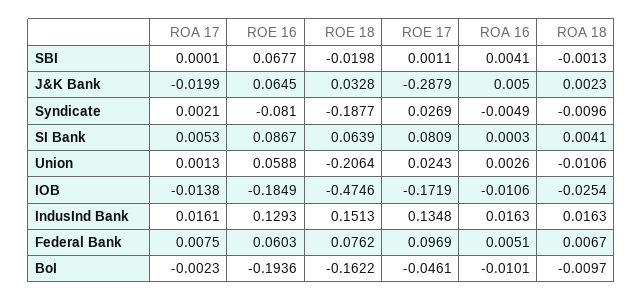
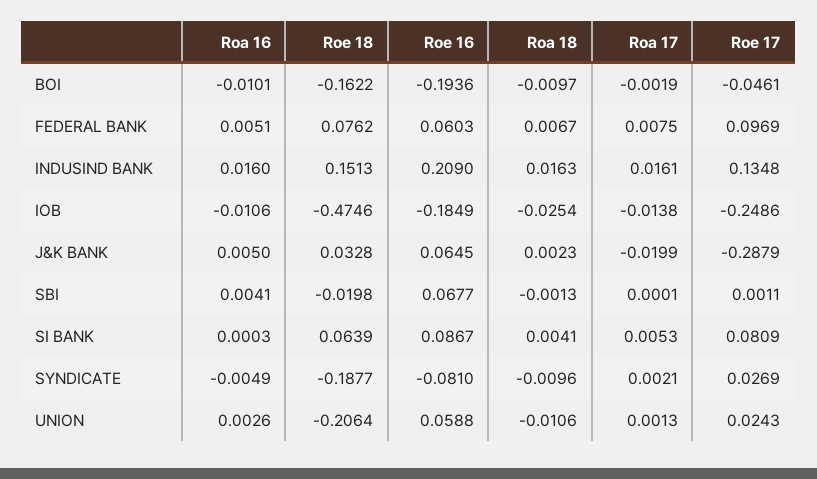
ROE 17, IOB: -0.1719 -> -0.2486
ROE 16, IndusInd Bank: 0.1293 -> 0.209
ROA 16, IndusInd Bank: 0.0163 -> 0.016
ROA 17, BoI: -0.0023 -> -0.0019

